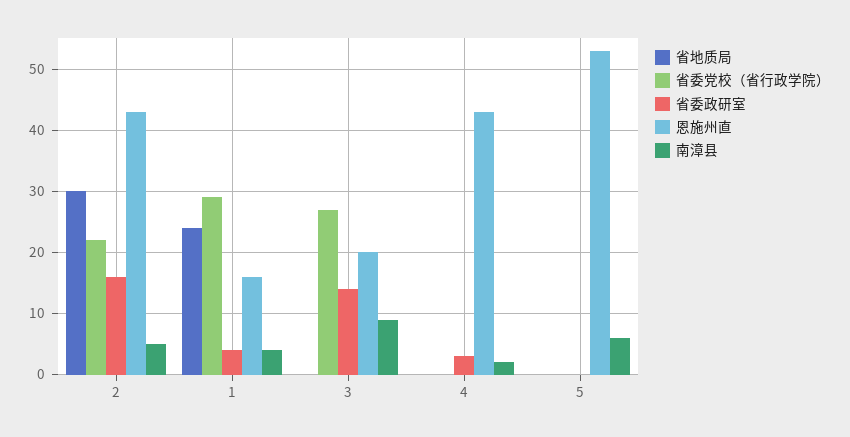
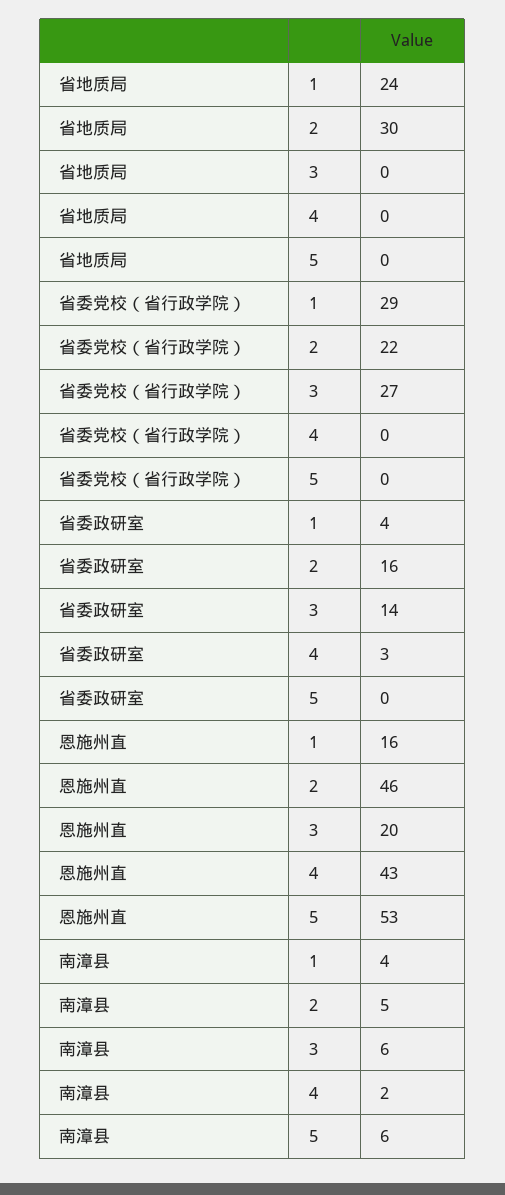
恩施州直, 2: 43 -> 46
南漳县, 3: 9 -> 6

